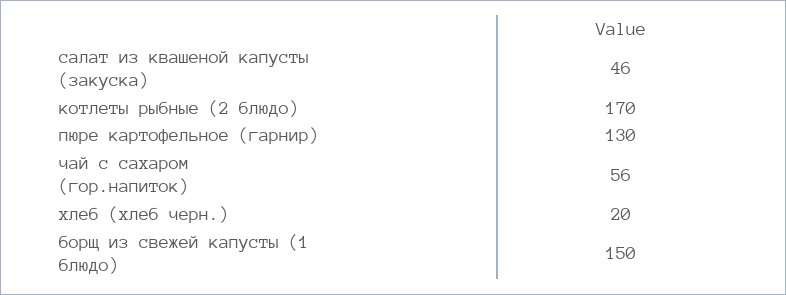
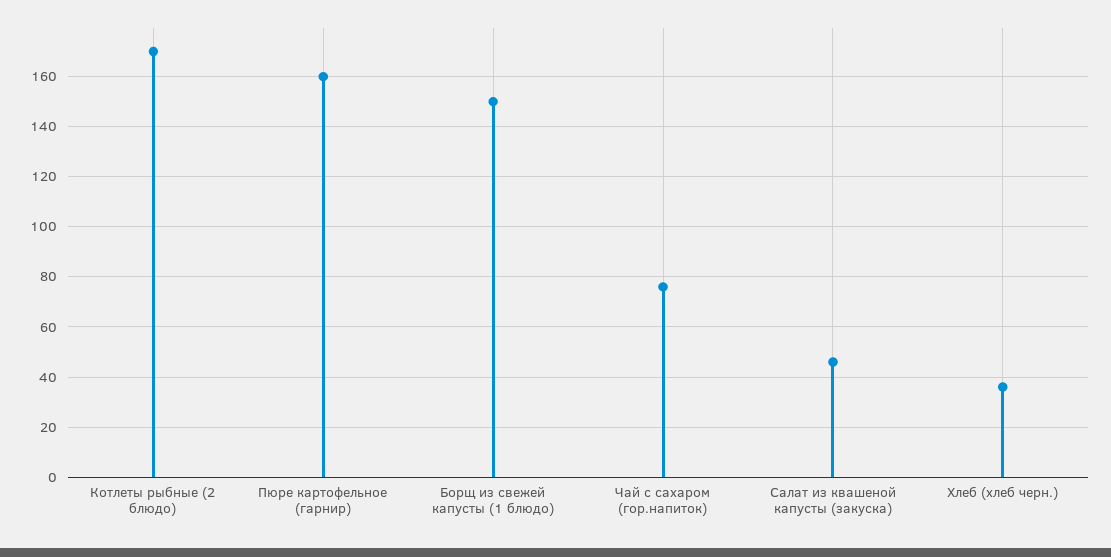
пюре картофельное (гарнир): 130 -> 160
чай с сахаром (гор.напиток): 56 -> 75
хлеб (хлеб черн.): 20 -> 35

